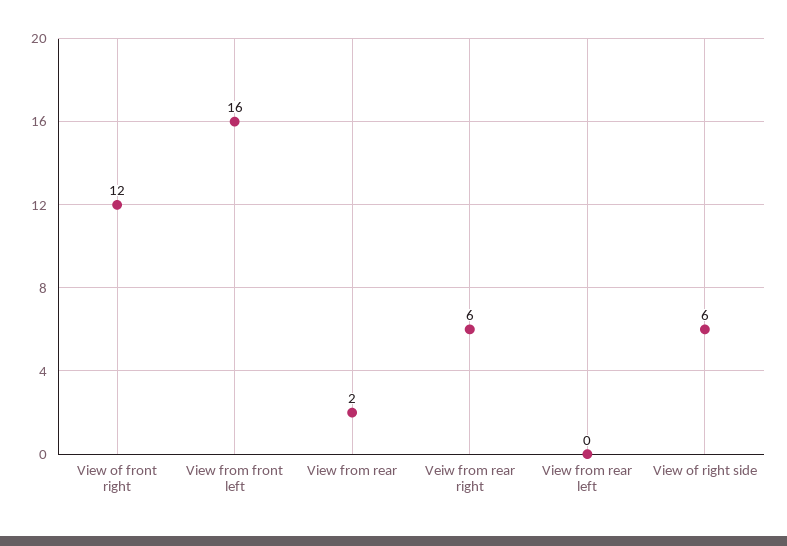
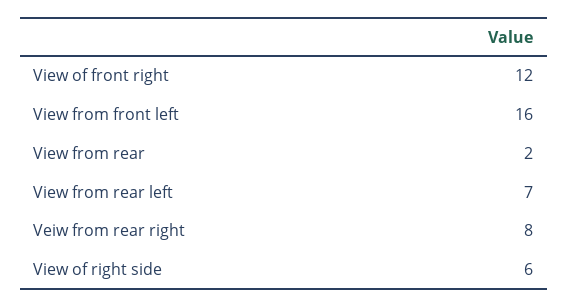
Veiw from rear right: 6 -> 8
View from rear left: 0 -> 7

